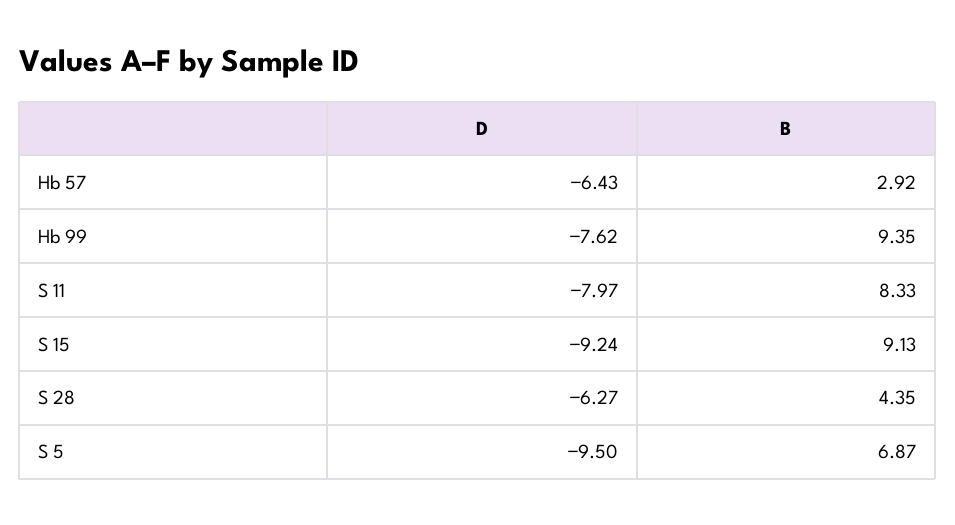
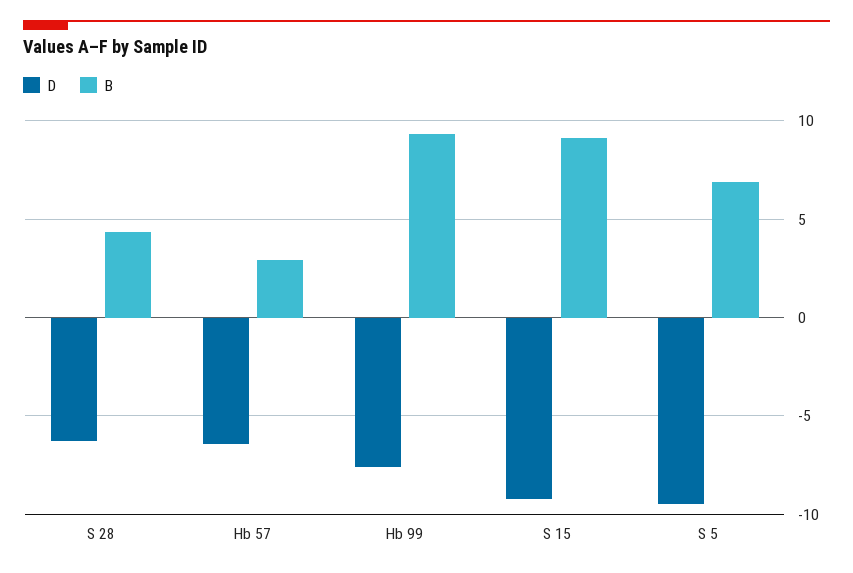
D, S 11: -7.97 -> none
B, S 11: 8.33 -> none

